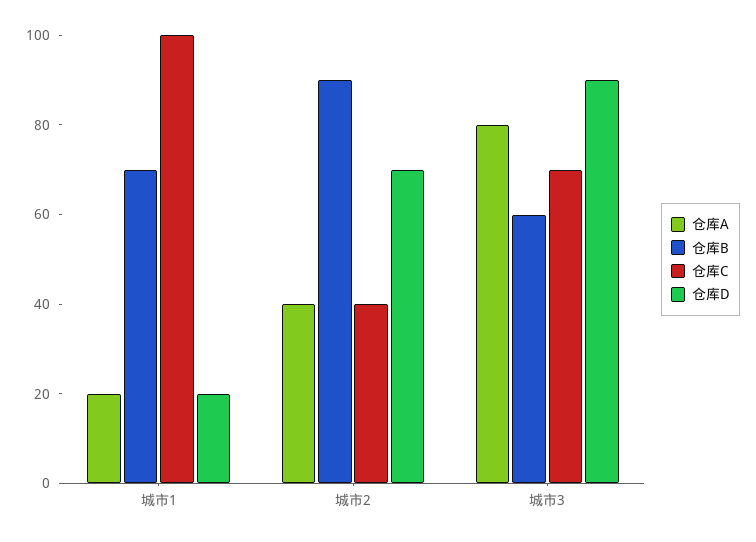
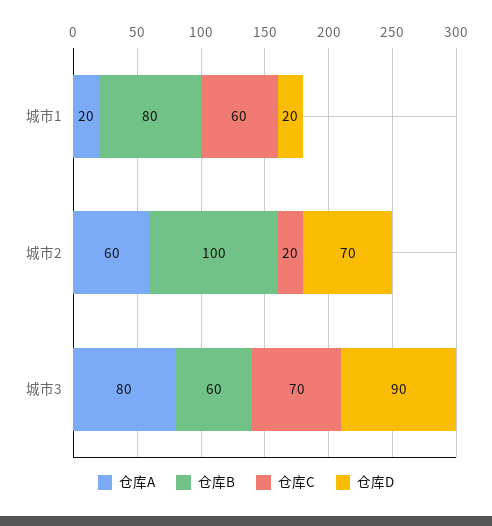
仓库B, 城市1: 70 -> 80
仓库C, 城市1: 100 -> 60
仓库A, 城市2: 40 -> 60
仓库B, 城市2: 90 -> 100
仓库C, 城市2: 40 -> 20

